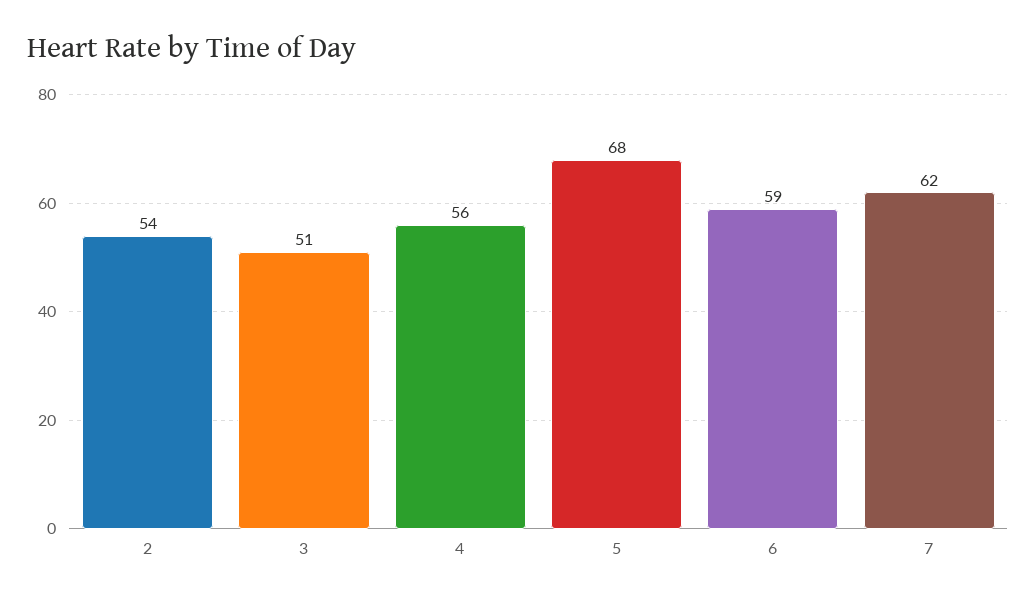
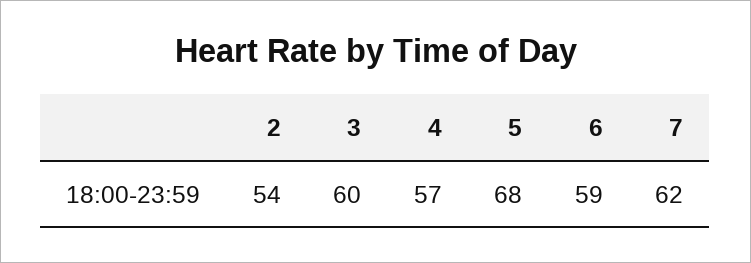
3: 51 -> 60
4: 56 -> 57

